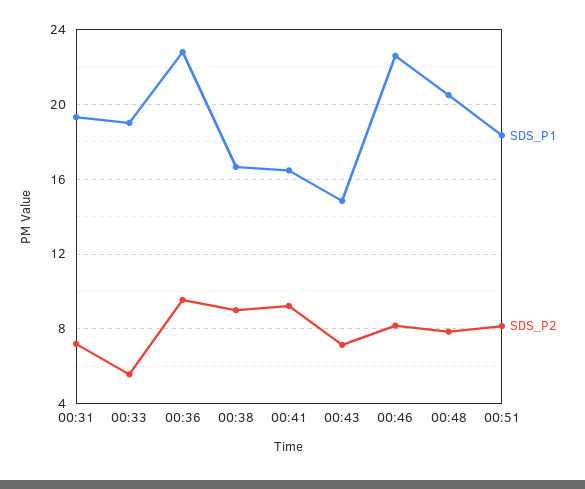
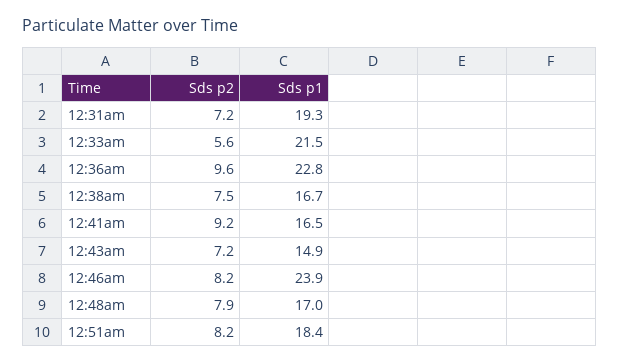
SDS_P1, 00:33: 19 -> 21.5
SDS_P2, 00:38: 9 -> 7.5
SDS_P1, 00:46: 22.5 -> 23.9
SDS_P1, 00:48: 20.5 -> 17

